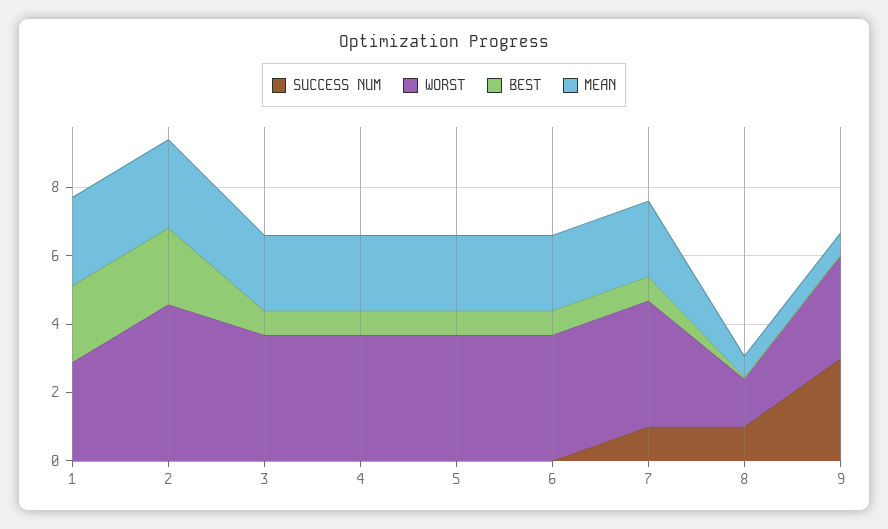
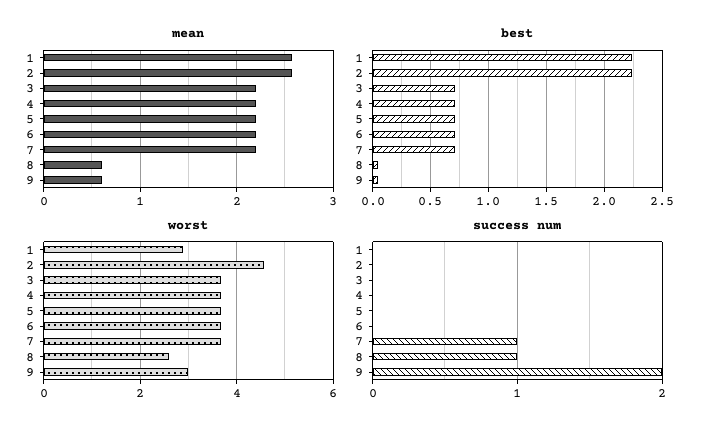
WORST, 8: 1.5 -> 2.6
SUCCESS NUM, 9: 3 -> 2

